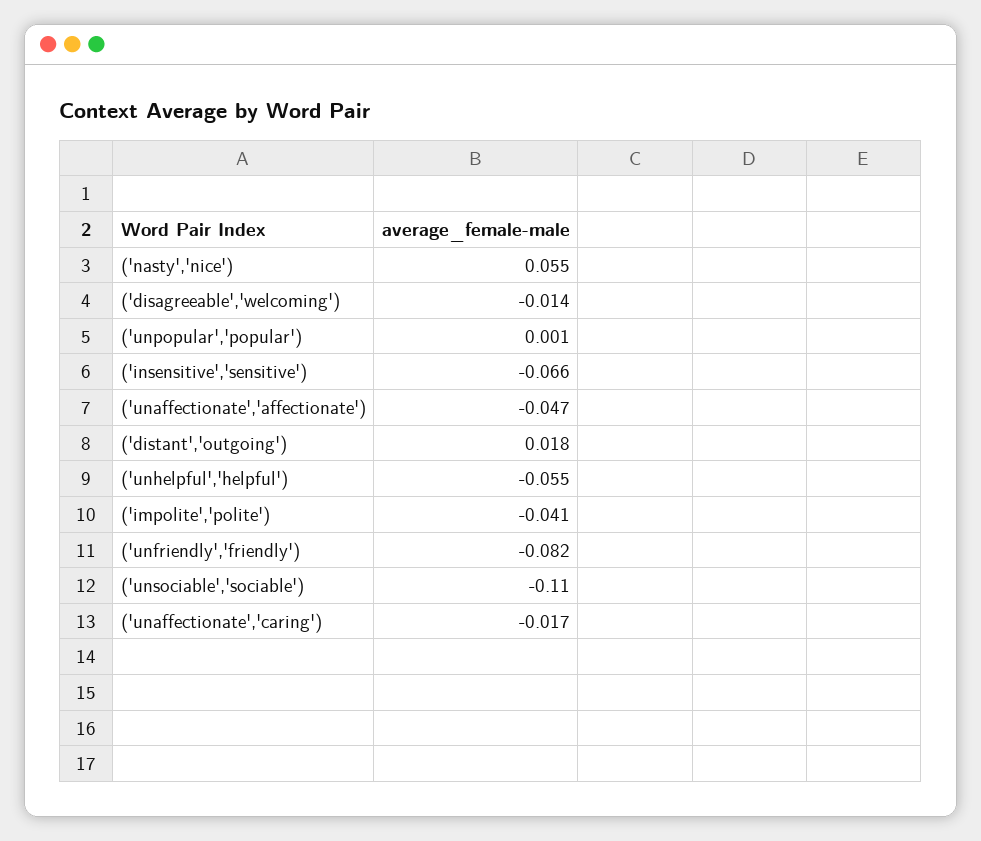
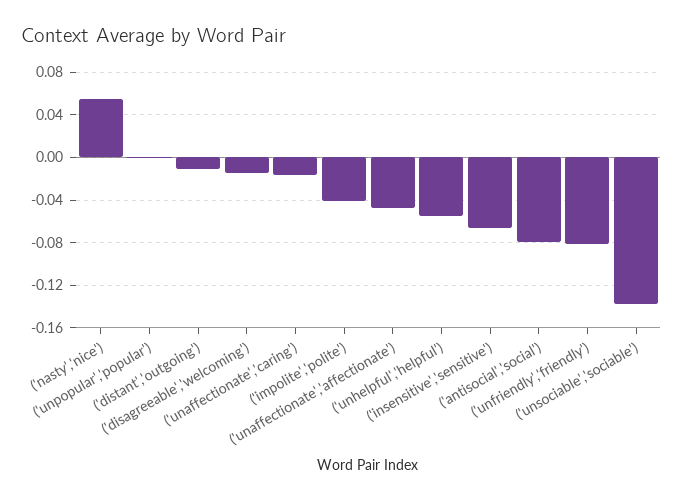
('distant','outgoing'): 0.018 -> -0.01
('unsociable','sociable'): -0.11 -> -0.14
('antisocial','social'): none -> -0.08

